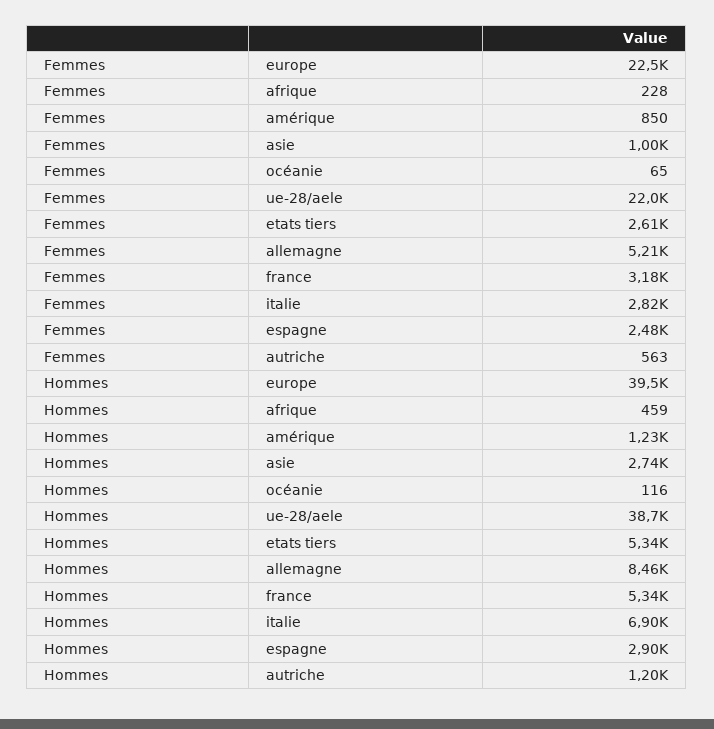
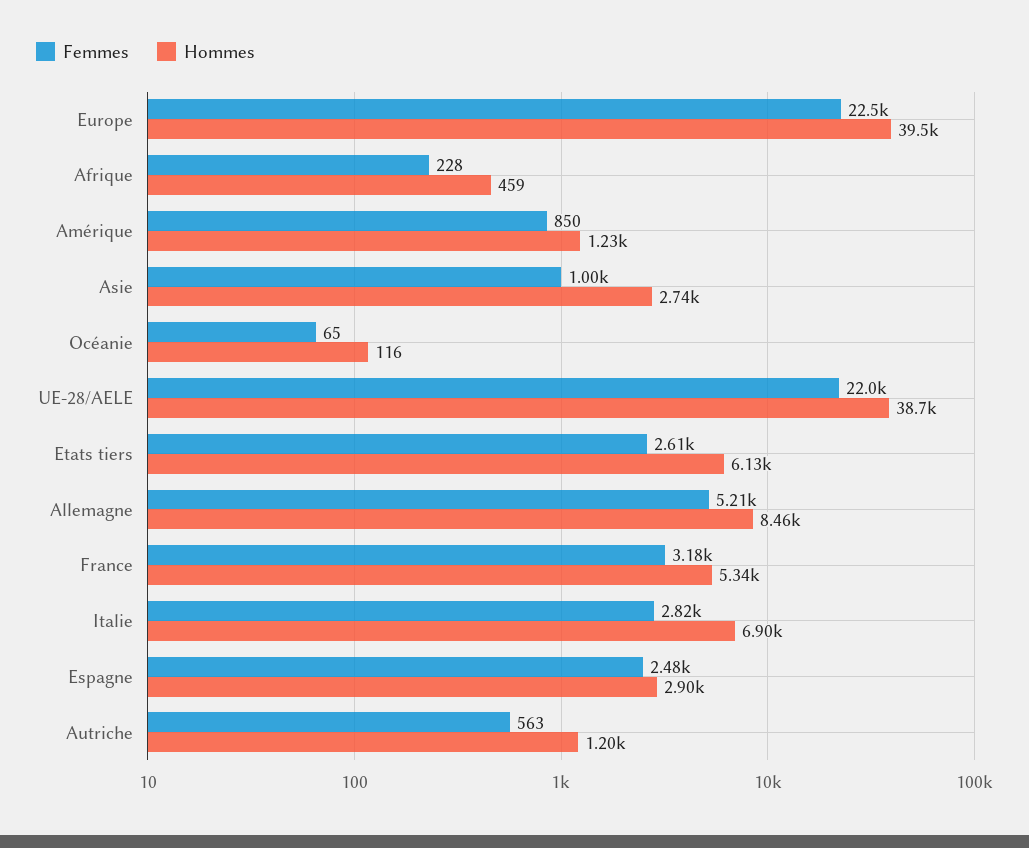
Hommes, etats tiers: 5340 -> 6130

